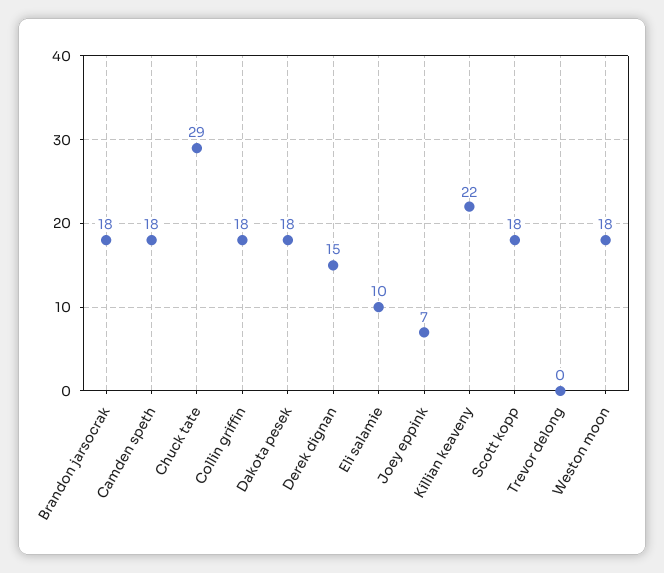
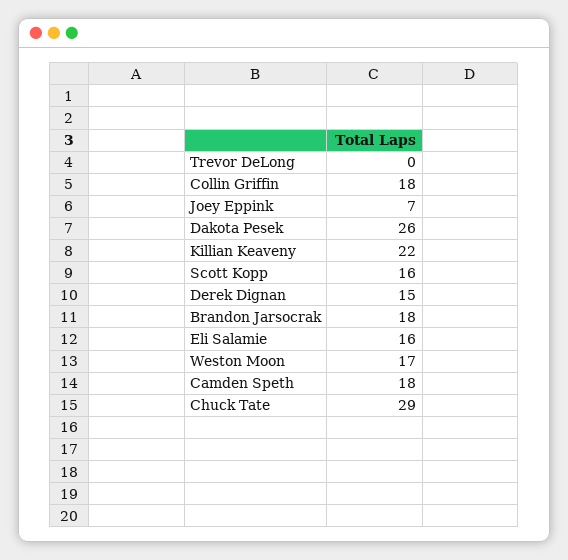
Dakota pesek: 18 -> 26
Eli salamie: 10 -> 16
Scott kopp: 18 -> 16
Weston moon: 18 -> 17

